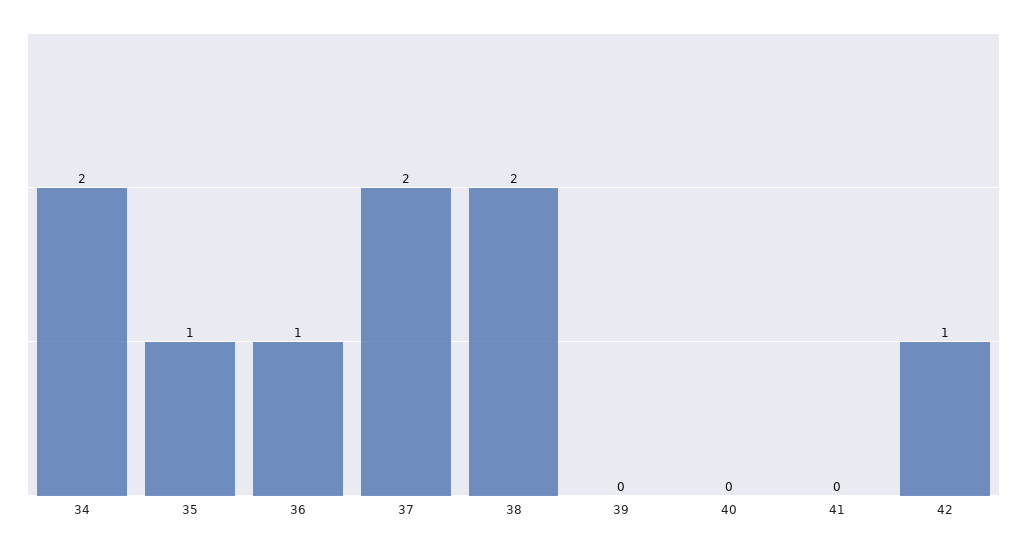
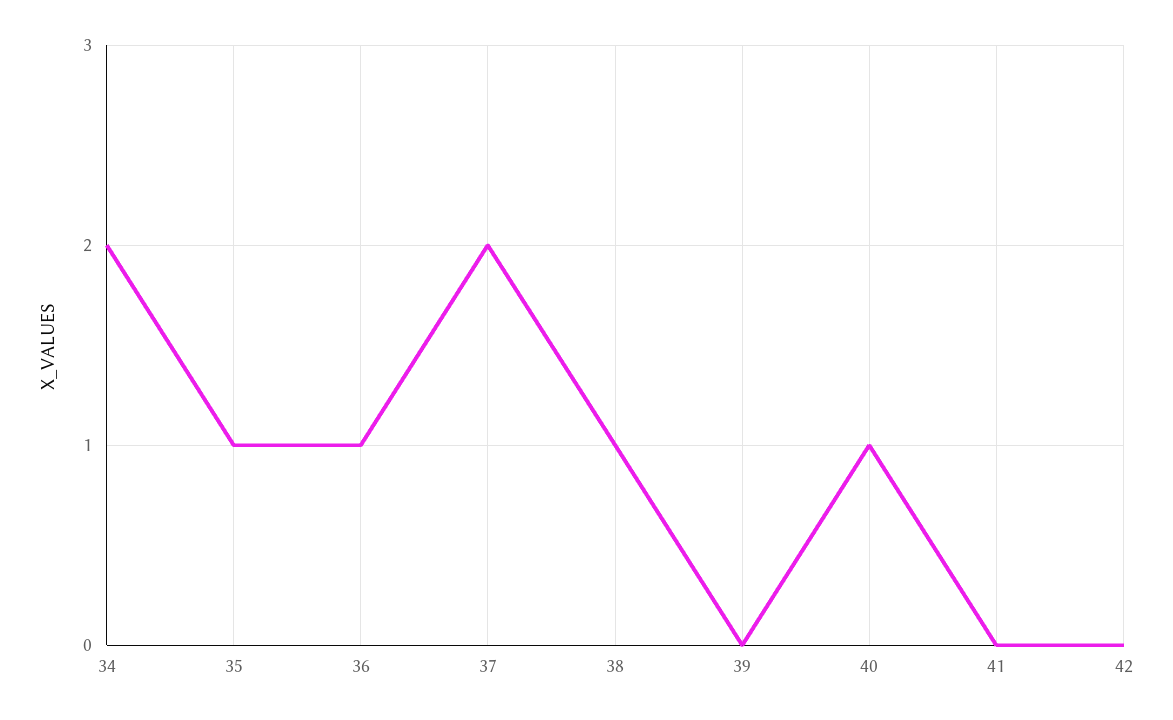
38: 2 -> 1
40: 0 -> 1
42: 1 -> 0

